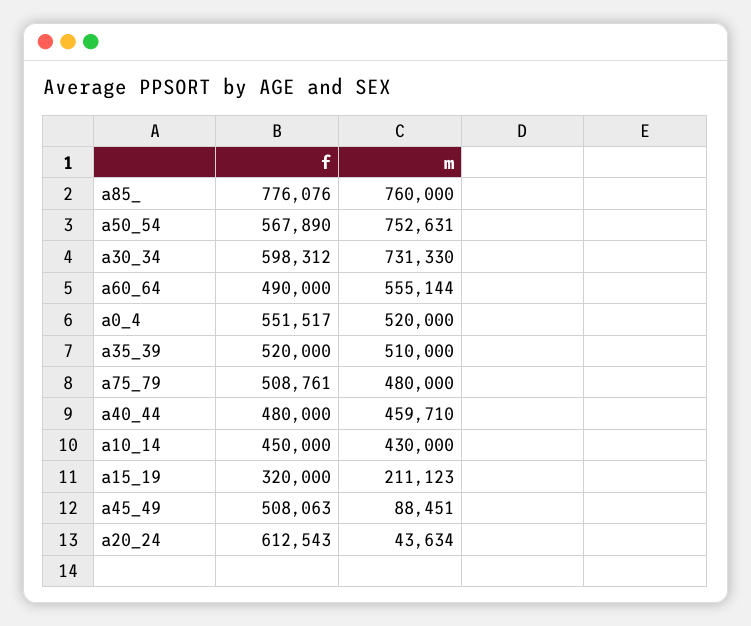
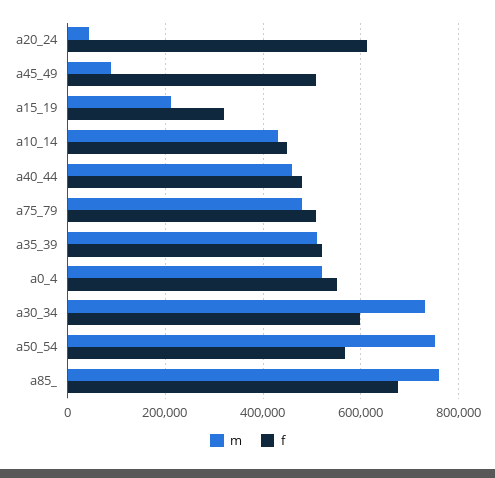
f, a85_: 776076 -> 680000
f, a60_64: 490000 -> none
m, a60_64: 555144 -> none

